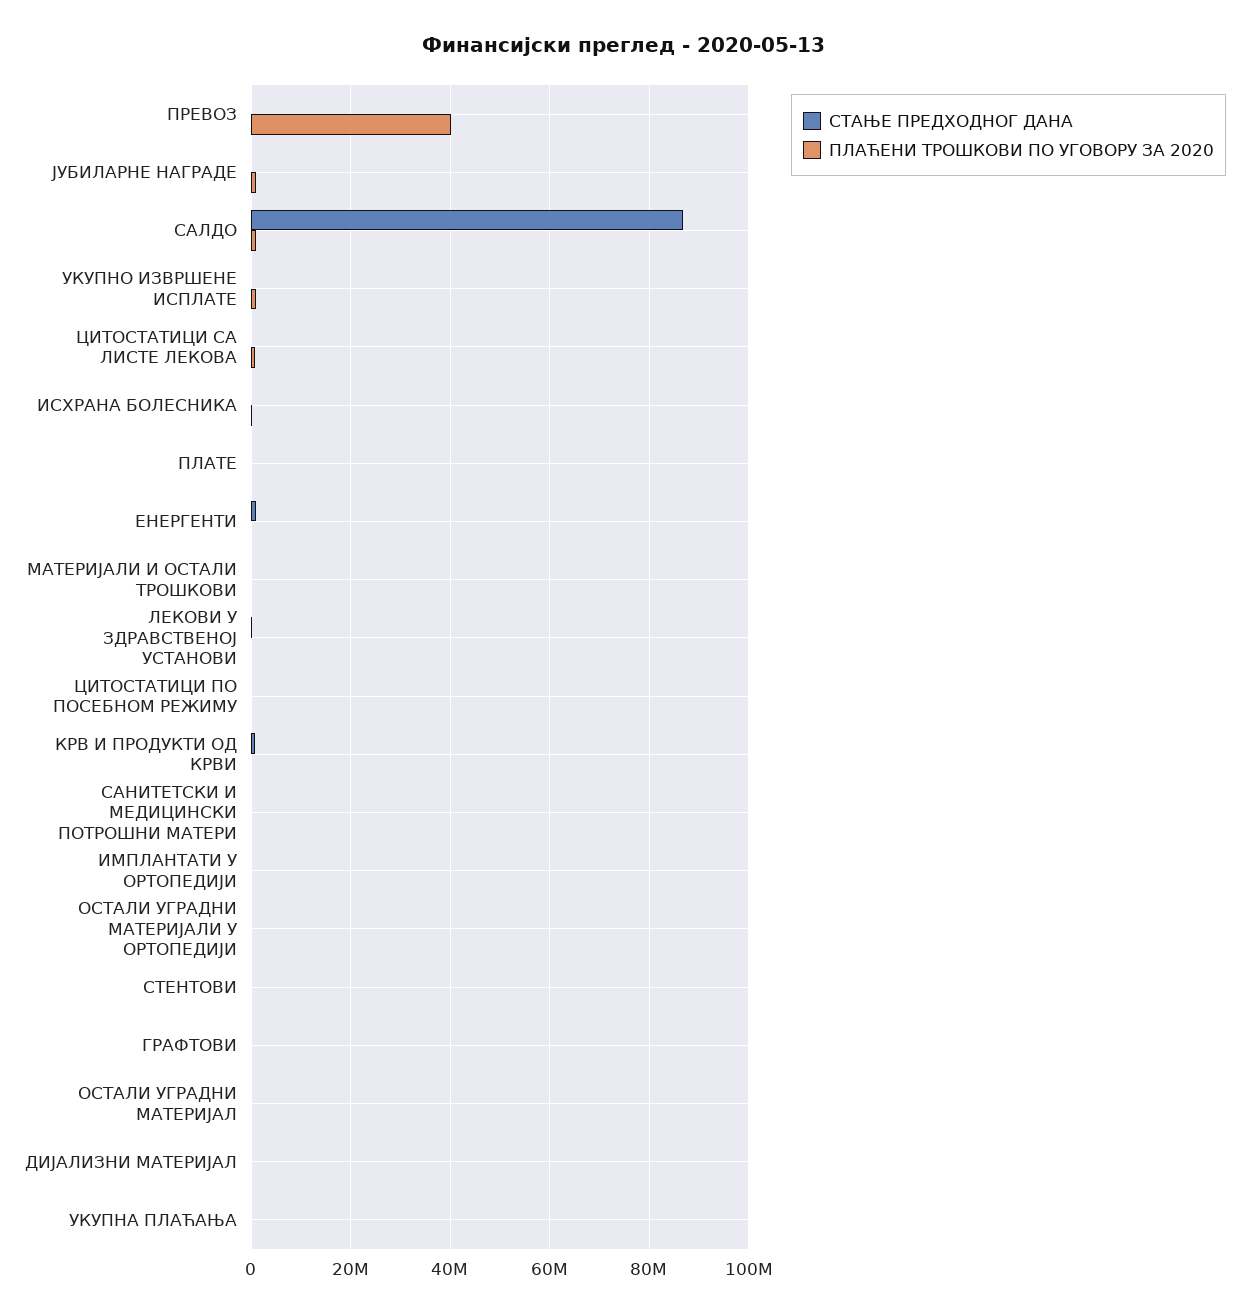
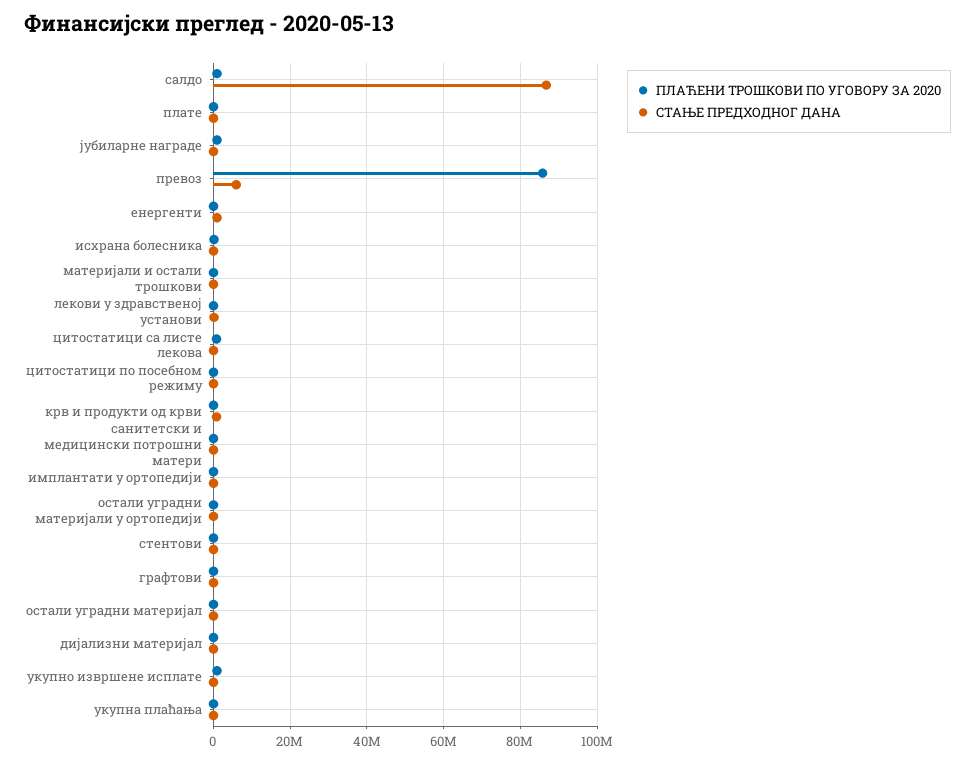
СТАЊЕ ПРЕДХОДНОГ ДАНА, ПРЕВОЗ: 0 -> 6000000
ПЛАЋЕНИ ТРОШКОВИ ПО УГОВОРУ ЗА 2020, ПРЕВОЗ: 40000000 -> 86000000

